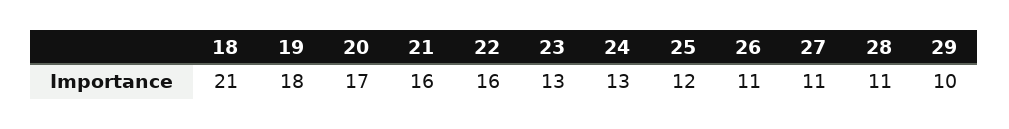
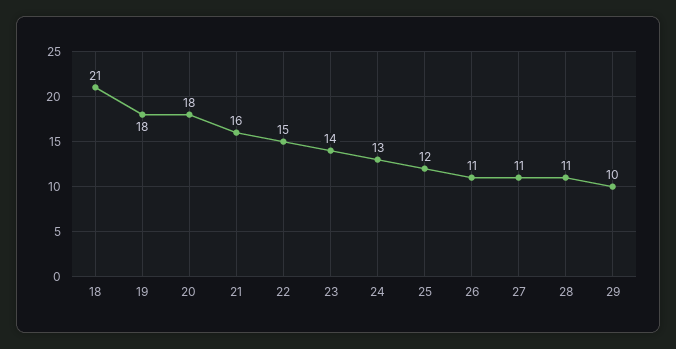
20: 17 -> 18
22: 16 -> 15
23: 13 -> 14

